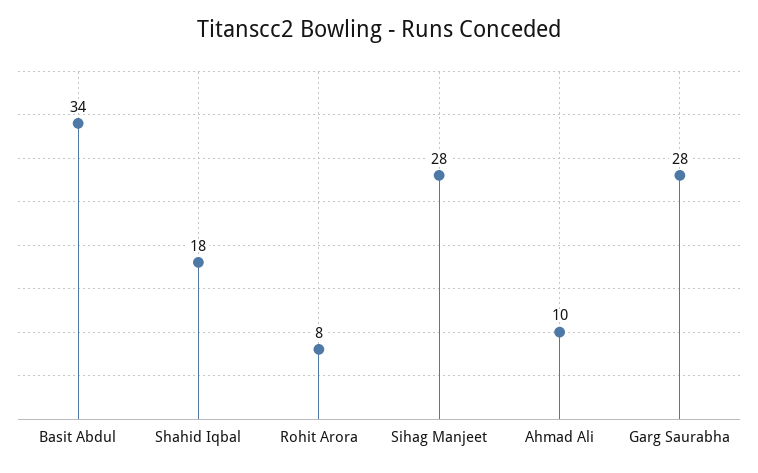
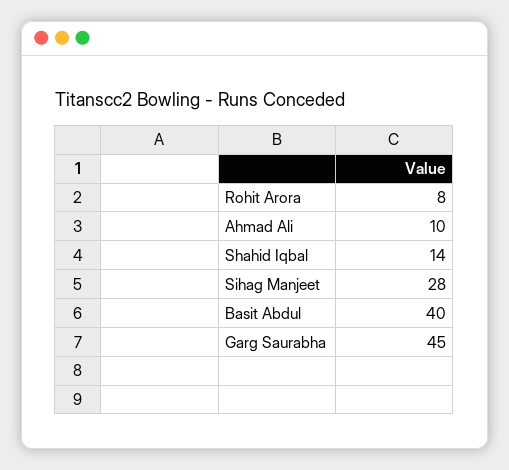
Basit Abdul: 34 -> 40
Shahid Iqbal: 18 -> 14
Garg Saurabha: 28 -> 45

